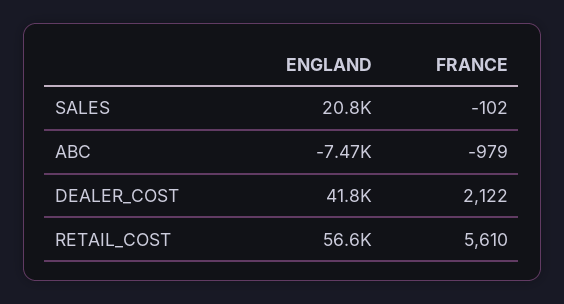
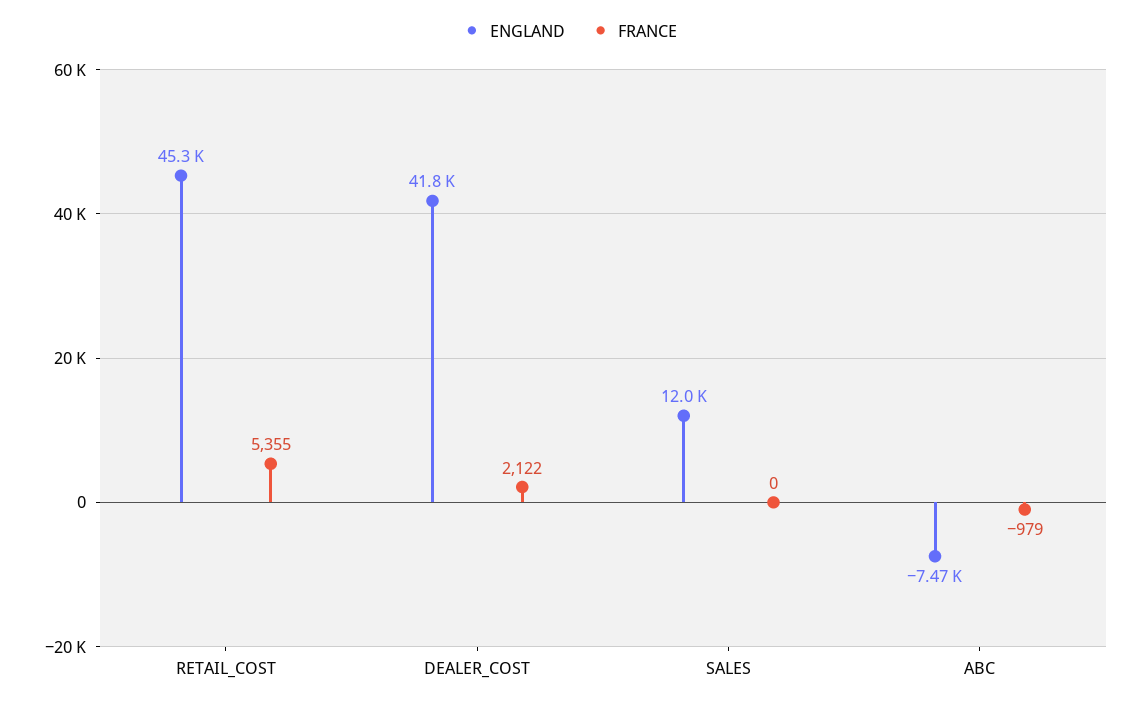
ENGLAND, SALES: 20800 -> 12000
FRANCE, SALES: -102 -> 0
ENGLAND, RETAIL_COST: 56600 -> 45300
FRANCE, RETAIL_COST: 5610 -> 5355

